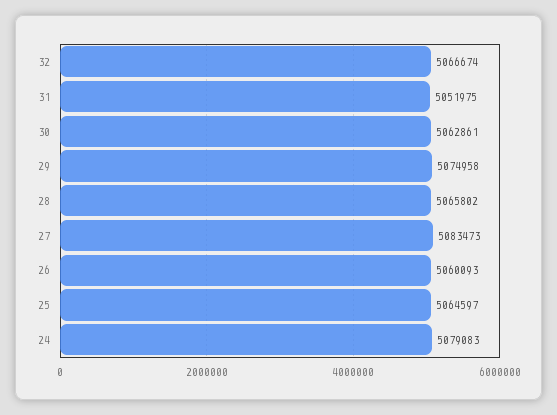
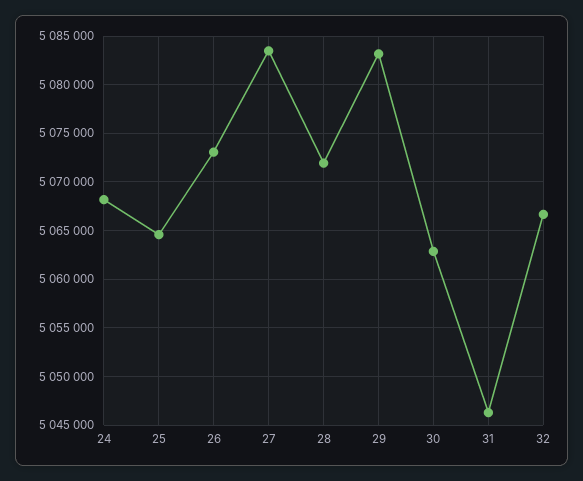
31: 5051975 -> 5046000
29: 5074958 -> 5083000
28: 5065802 -> 5072000
26: 5060093 -> 5073000
24: 5079083 -> 5068000

